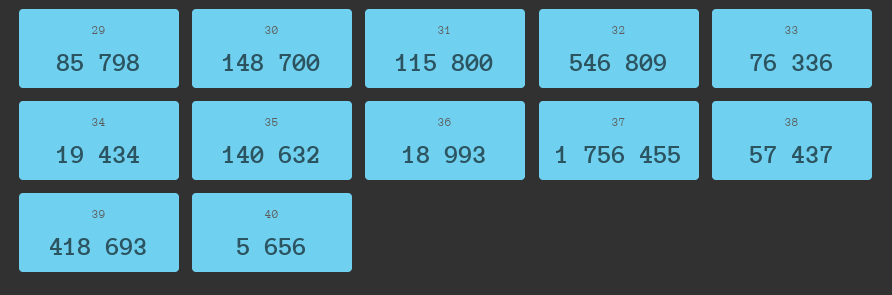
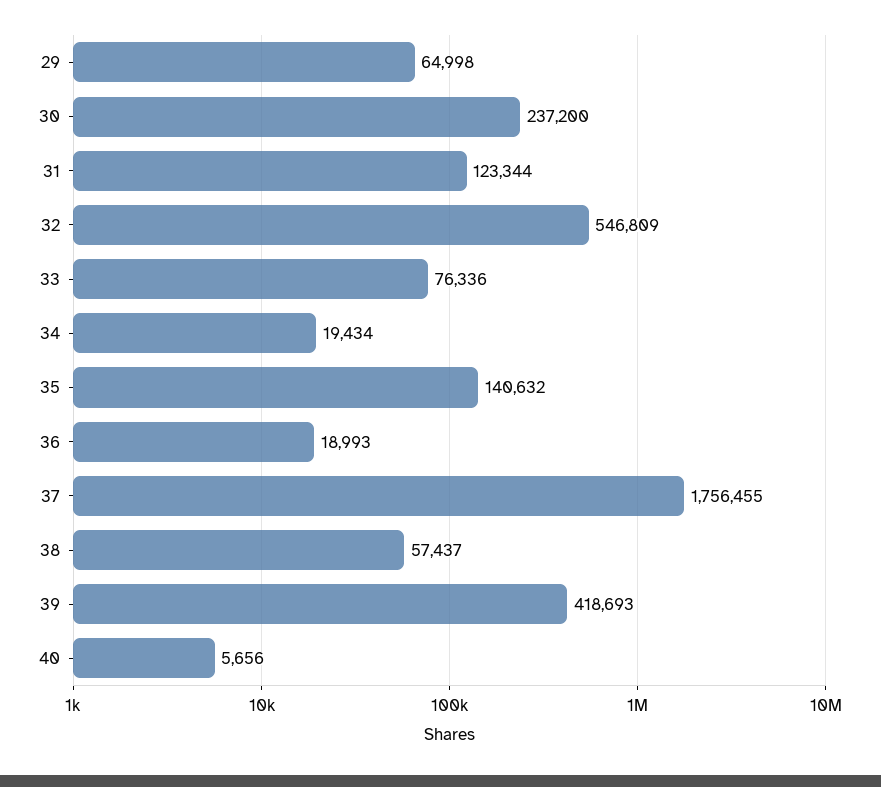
29: 85798 -> 64998
30: 148700 -> 237200
31: 115800 -> 123344

